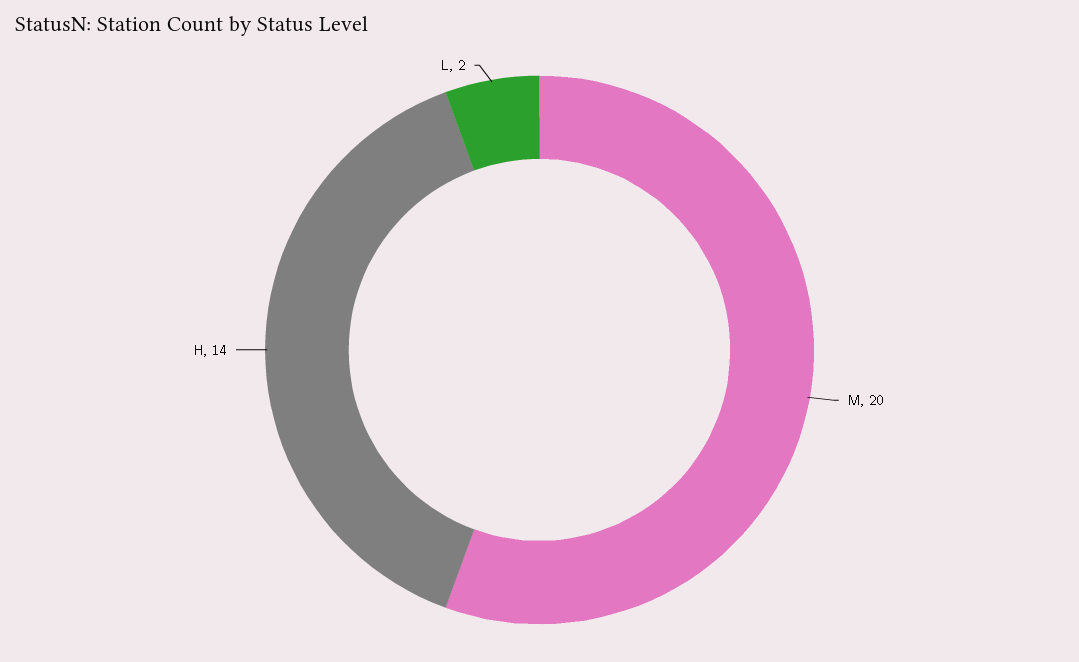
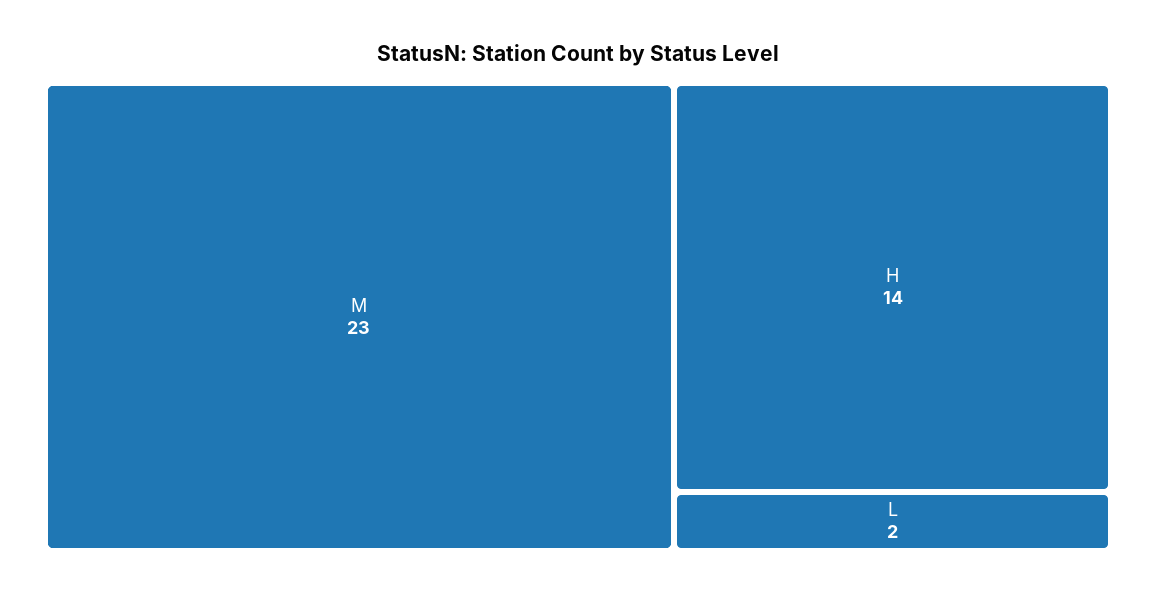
M: 20 -> 23

